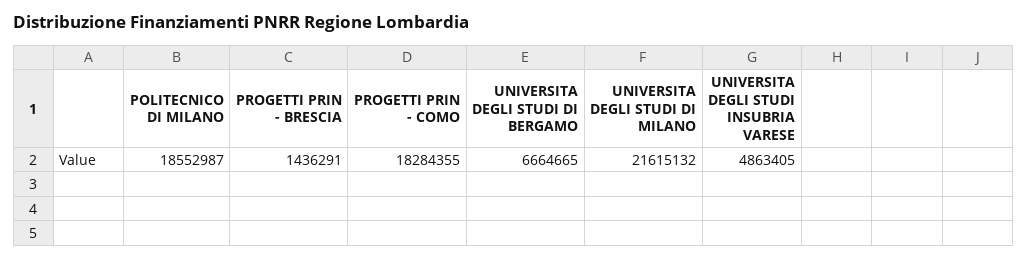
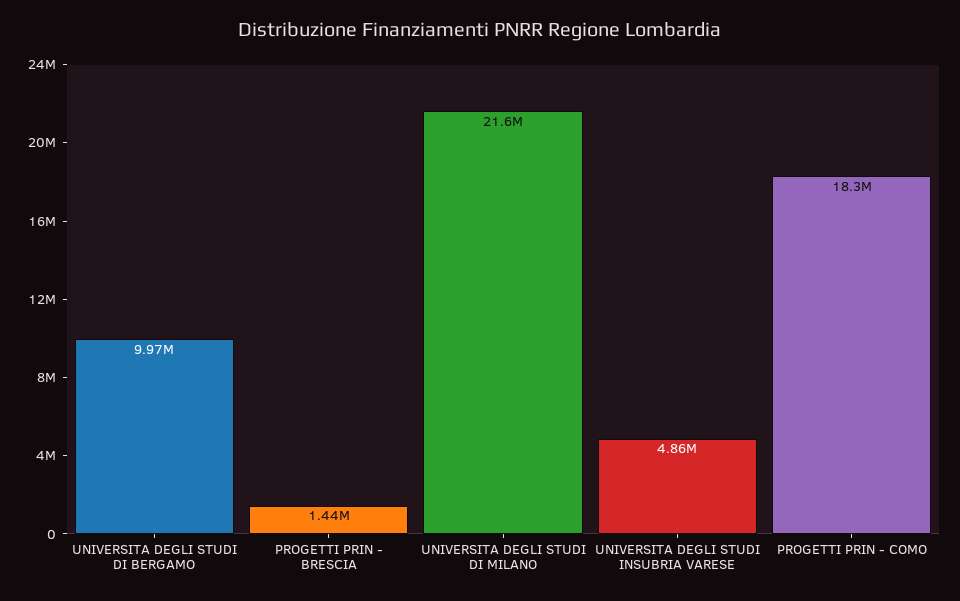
POLITECNICO DI MILANO: 18552987 -> none
UNIVERSITA DEGLI STUDI DI BERGAMO: 6664665 -> 9970000

